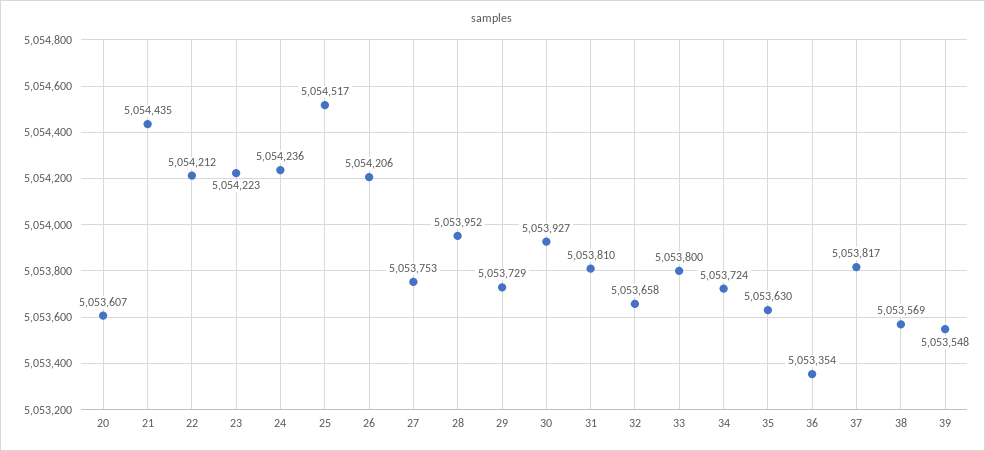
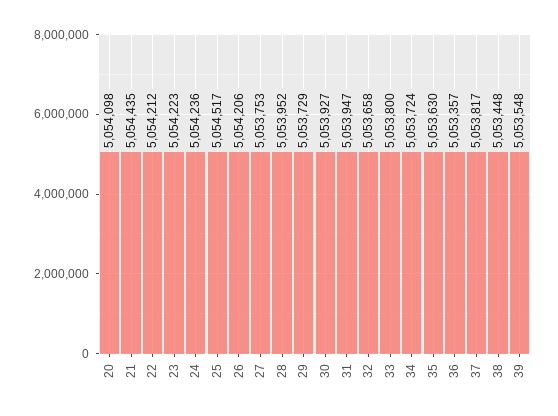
20: 5053607 -> 5054098
31: 5053810 -> 5053947
36: 5053354 -> 5053357
38: 5053569 -> 5053448

